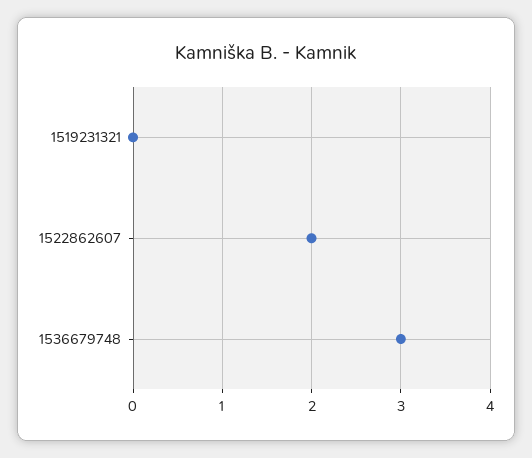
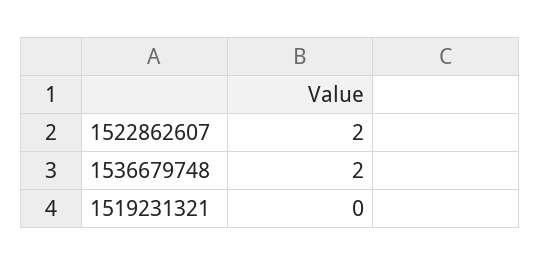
1536679748: 3 -> 2

